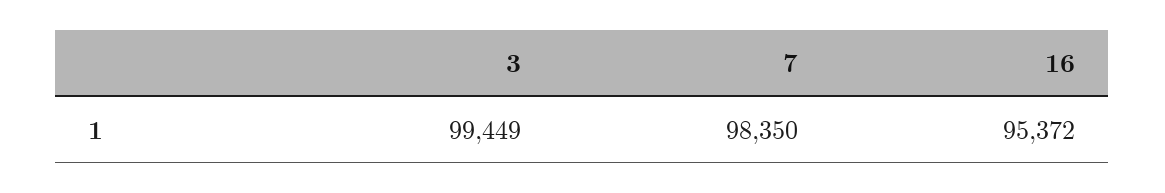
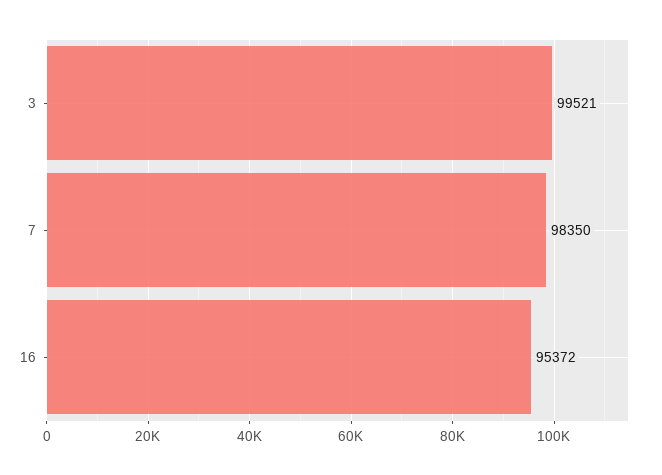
3: 99449 -> 99521

